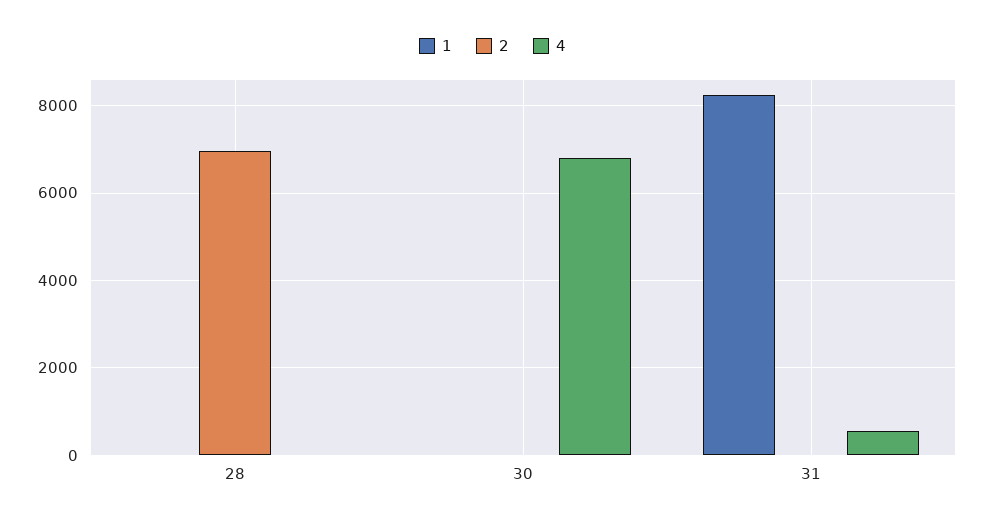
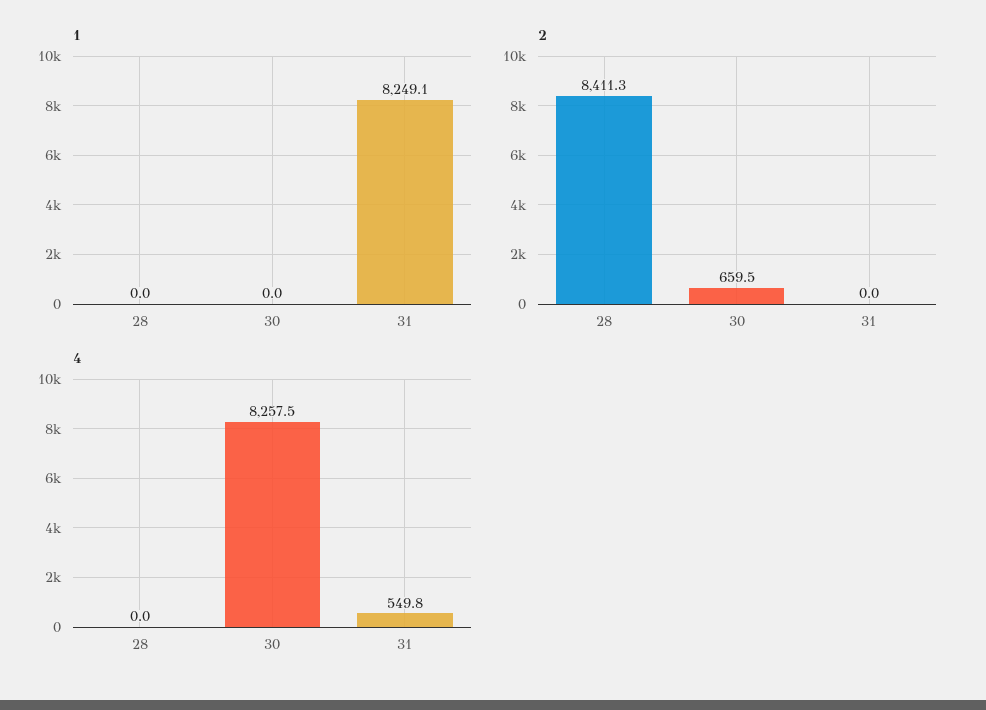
2, 28: 7000 -> 8411.3
2, 30: 0 -> 659.5
4, 30: 6800 -> 8257.5

